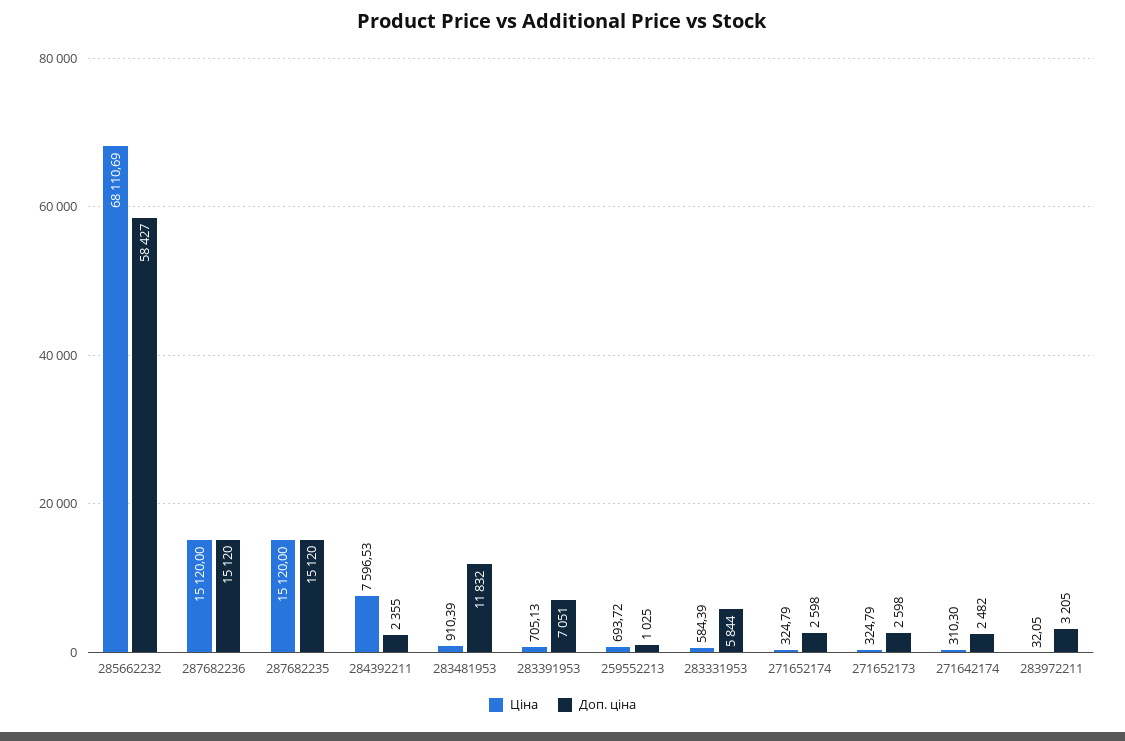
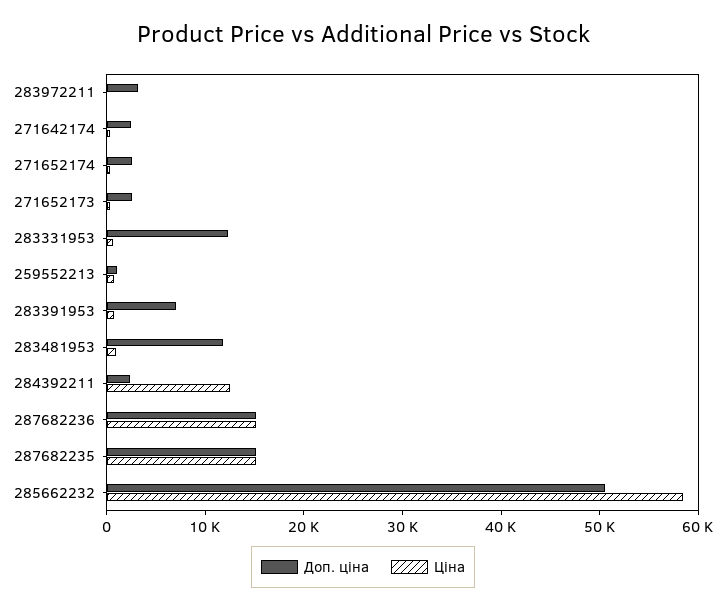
Ціна, 285662232: 68110.69 -> 58000
Доп. ціна, 285662232: 58427 -> 50000
Ціна, 284392211: 7596.53 -> 12000
Доп. ціна, 283331953: 5844 -> 12000

